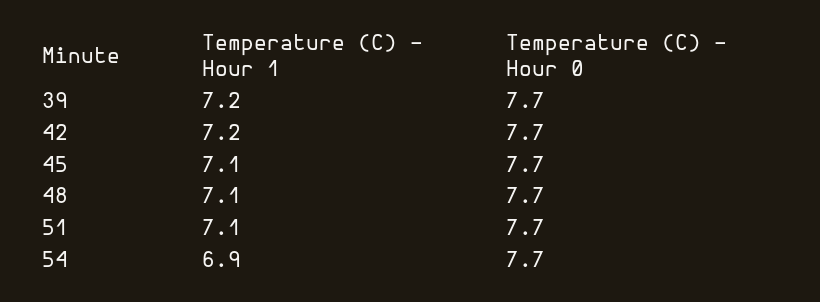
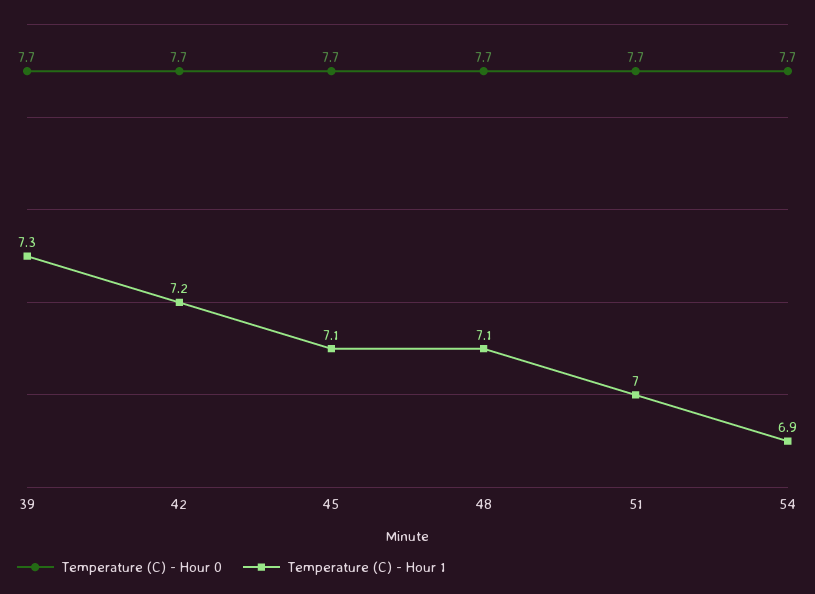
Temperature (C) - Hour 1, 39: 7.2 -> 7.3
Temperature (C) - Hour 1, 51: 7.1 -> 7

